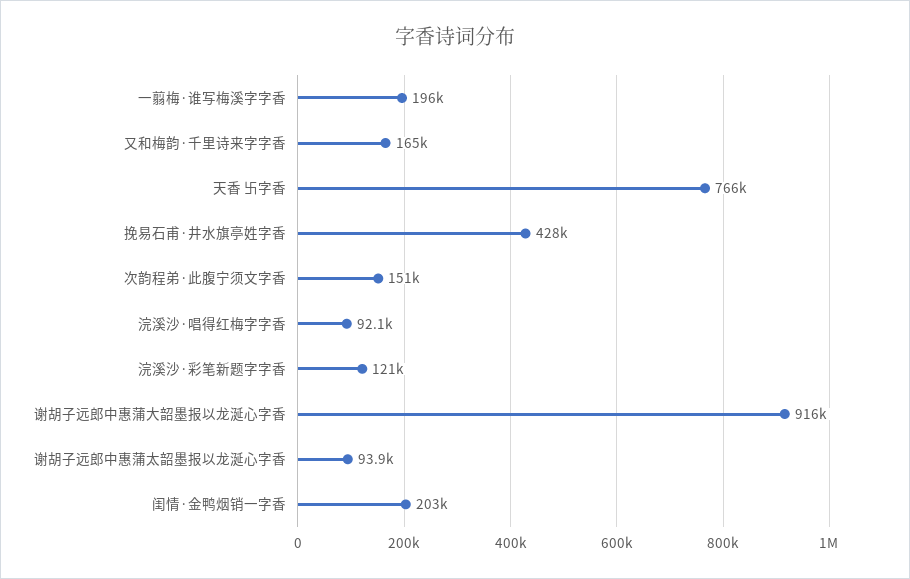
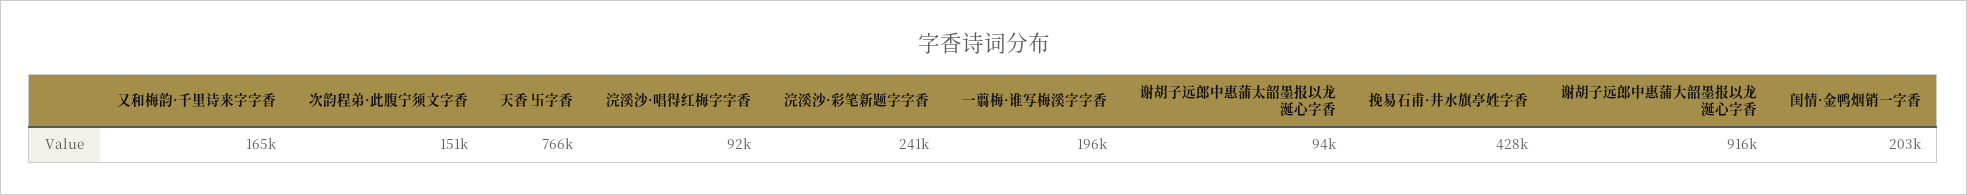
浣溪沙·彩笔新题字字香: 121000 -> 241000

